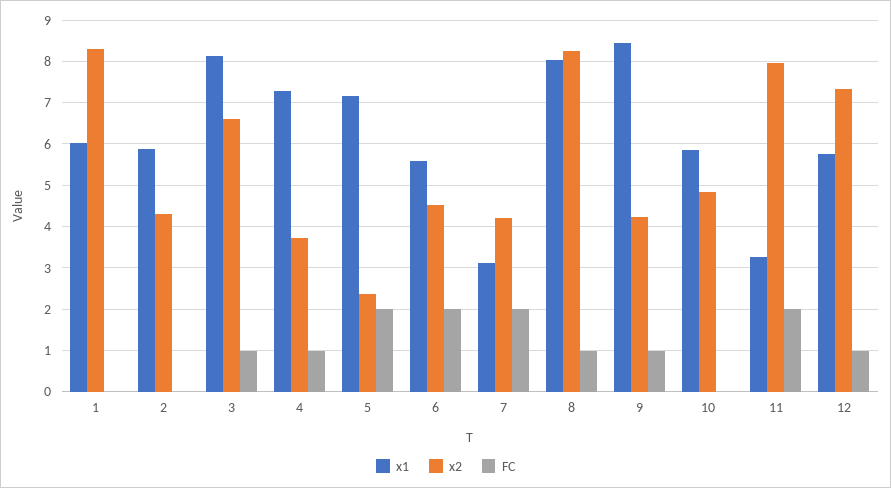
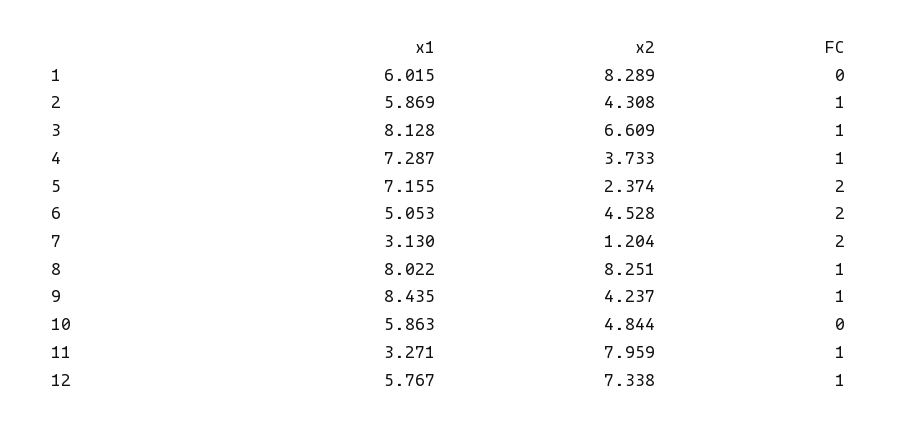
FC, 2: 0 -> 1
x1, 6: 5.6 -> 5.053
x2, 7: 4.2 -> 1.204
FC, 11: 2 -> 1

